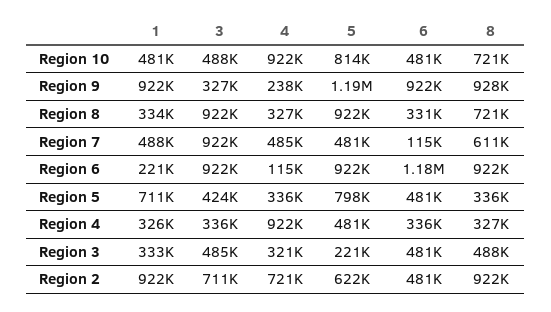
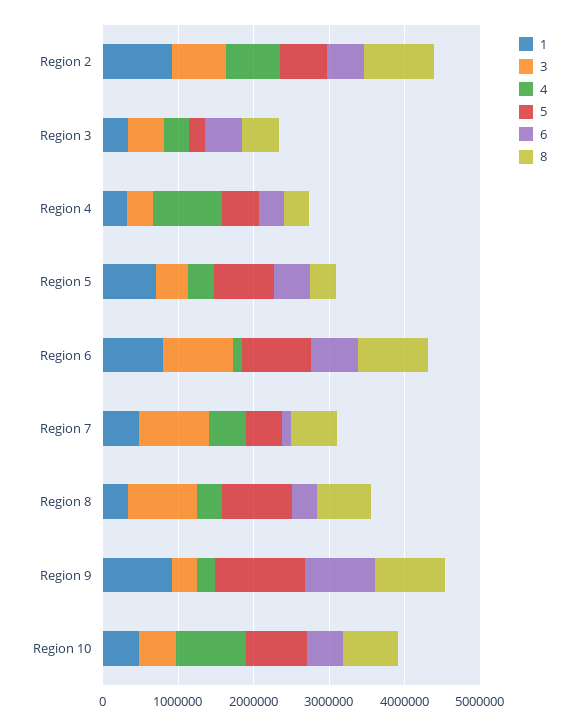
1, Region 6: 221000 -> 800000
6, Region 6: 1180000 -> 600000

